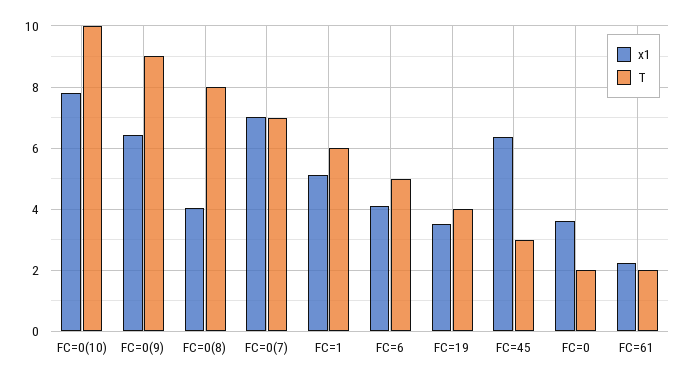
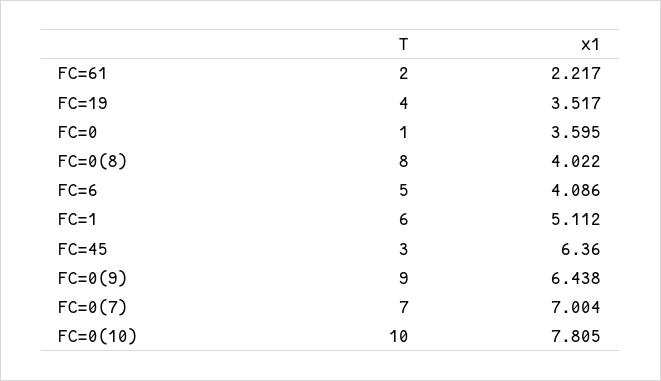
T, FC=0: 2 -> 1

